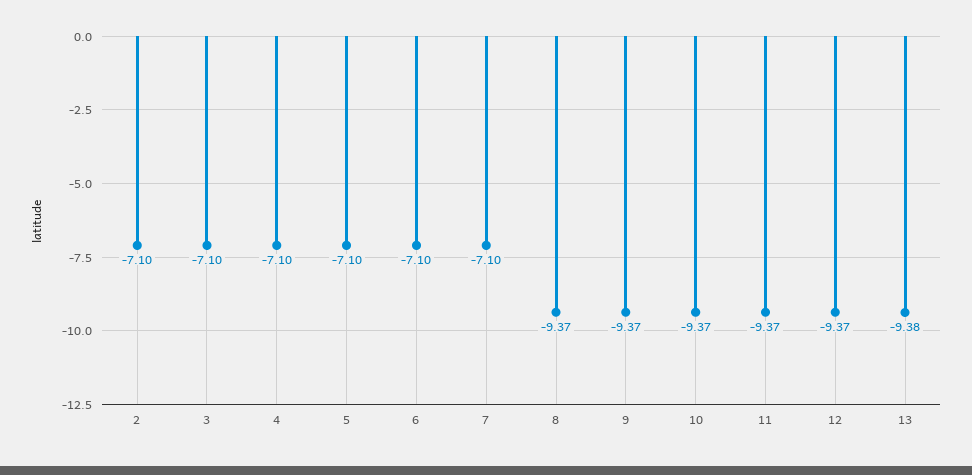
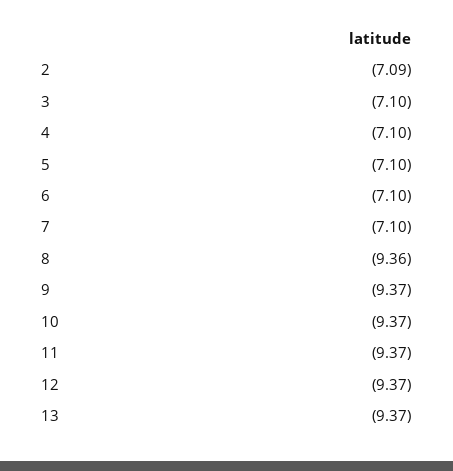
2: -7.1 -> -7.09
8: -9.37 -> -9.36
13: -9.38 -> -9.37

